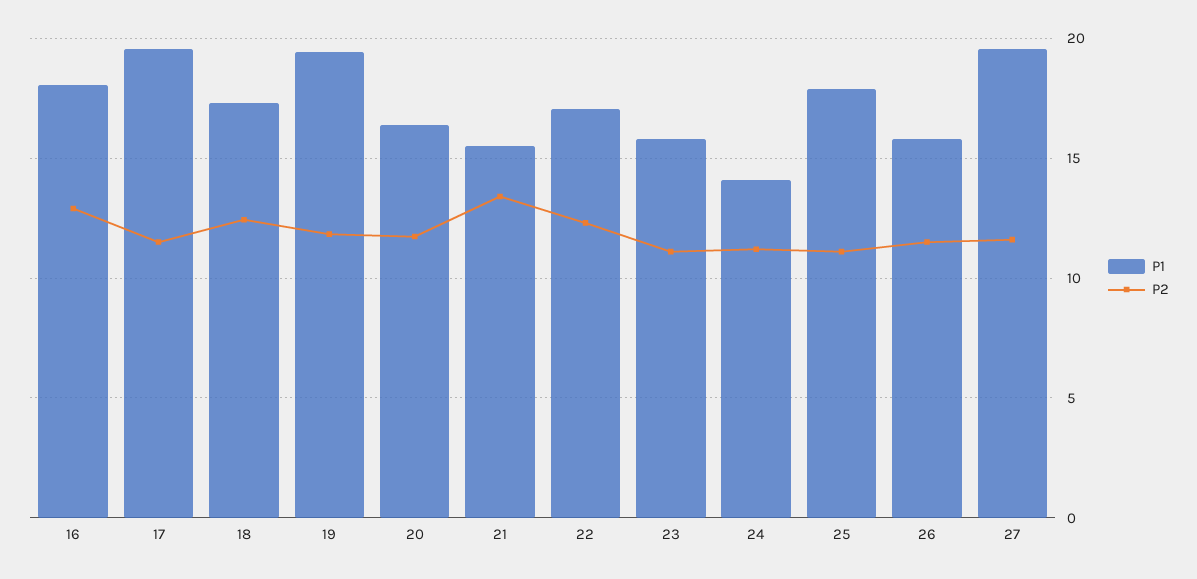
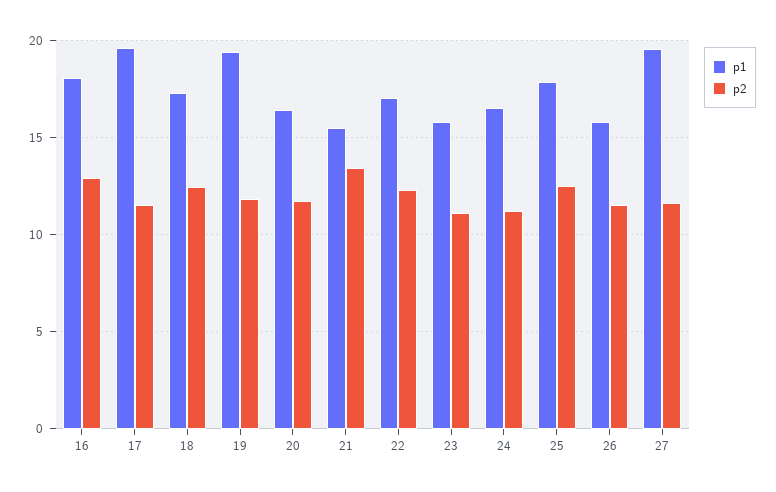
P1, 24: 14 -> 16.5
P2, 25: 11 -> 12.5

